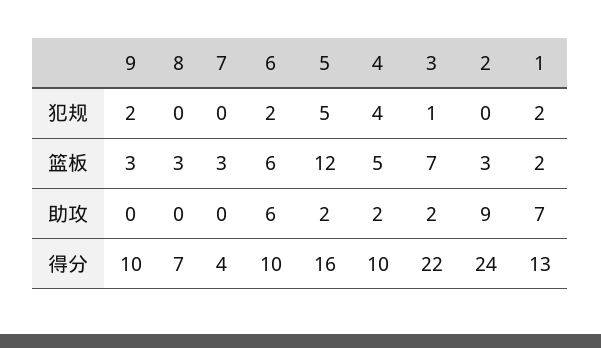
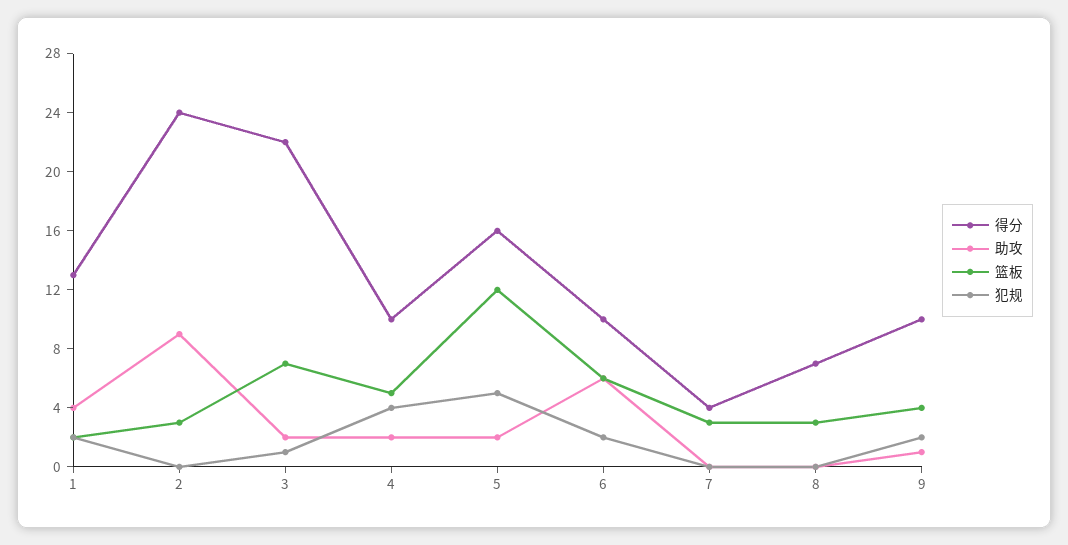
篮板, 9: 3 -> 4
助攻, 9: 0 -> 1
助攻, 1: 7 -> 4

